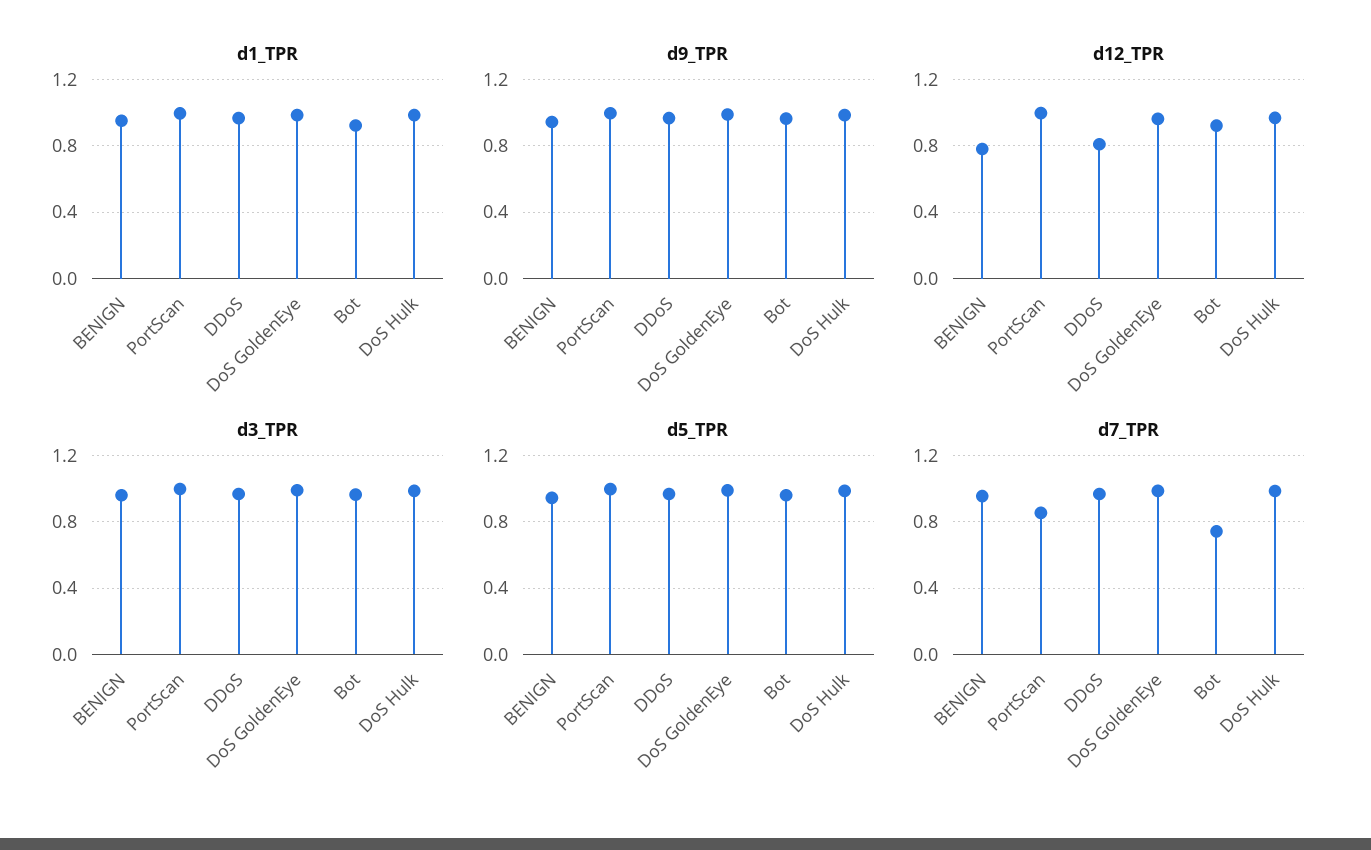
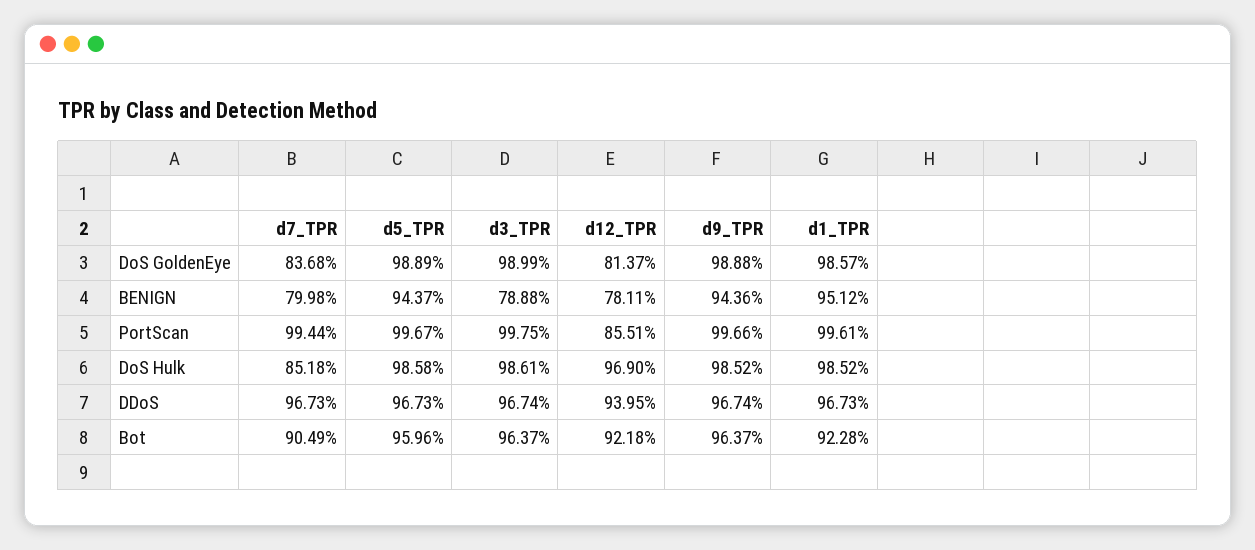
d12_TPR, PortScan: 1 -> 0.8551
d12_TPR, DDoS: 0.8 -> 0.9395
d12_TPR, DoS GoldenEye: 0.95 -> 0.8137
d3_TPR, BENIGN: 0.95 -> 0.7888
d7_TPR, BENIGN: 0.95 -> 0.7998
d7_TPR, PortScan: 0.85 -> 0.9944
d7_TPR, DoS GoldenEye: 1 -> 0.8368
d7_TPR, Bot: 0.75 -> 0.9049
d7_TPR, DoS Hulk: 1 -> 0.8518

